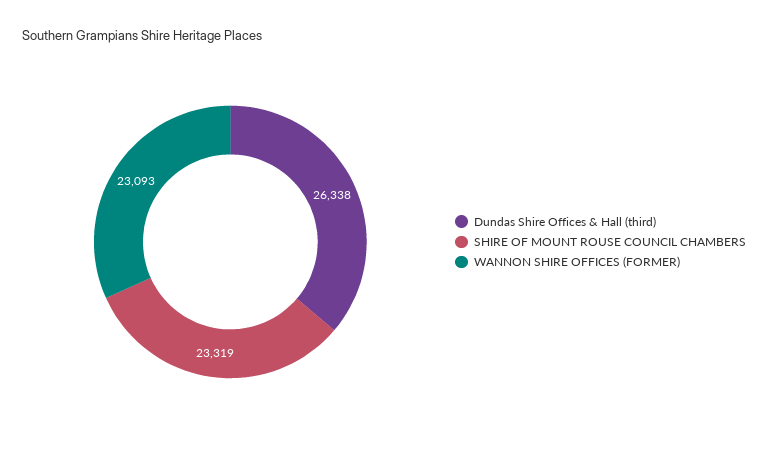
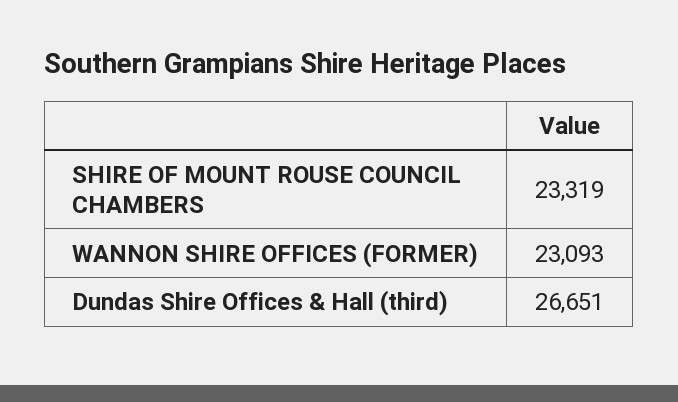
Dundas Shire Offices & Hall (third): 26338 -> 26651

